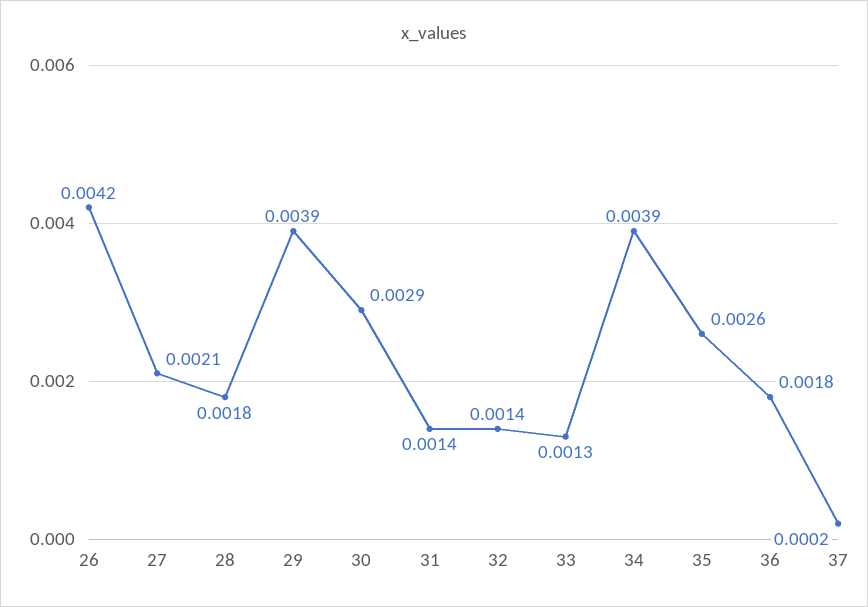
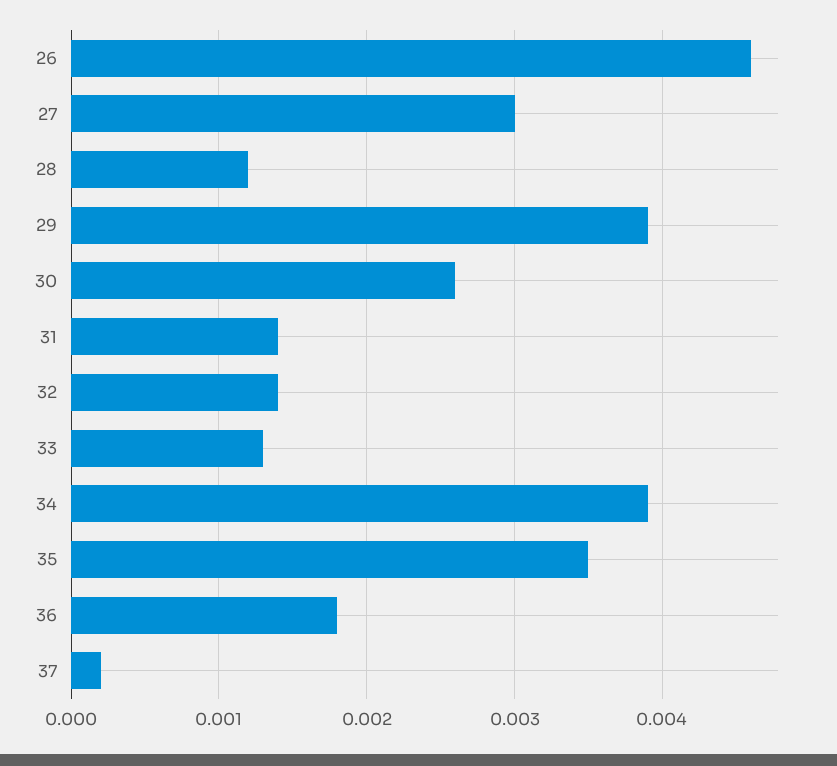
26: 0.0042 -> 0.0046
27: 0.0021 -> 0.003
28: 0.0018 -> 0.0012
30: 0.0029 -> 0.0026
35: 0.0026 -> 0.0035

